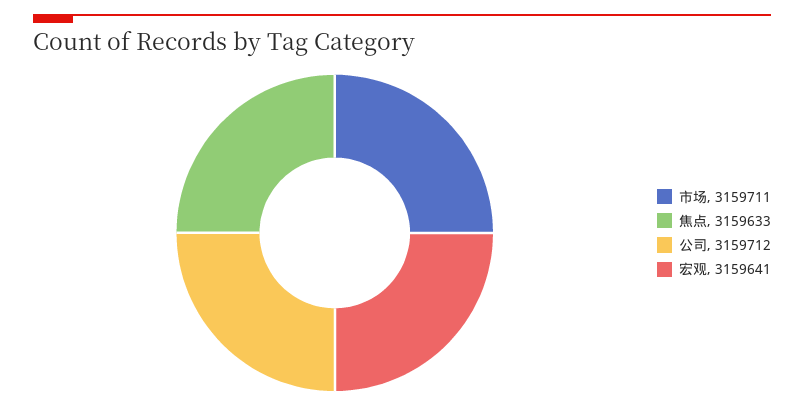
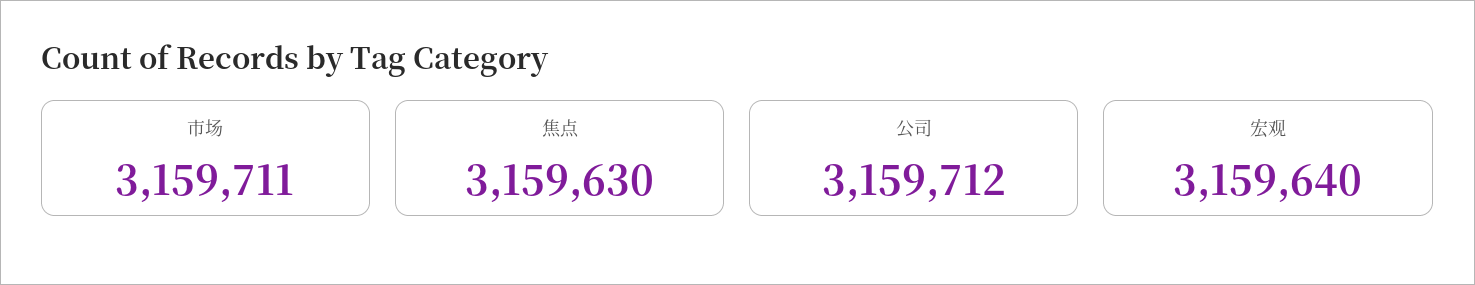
焦点: 3159633 -> 3159630
宏观: 3159641 -> 3159640

